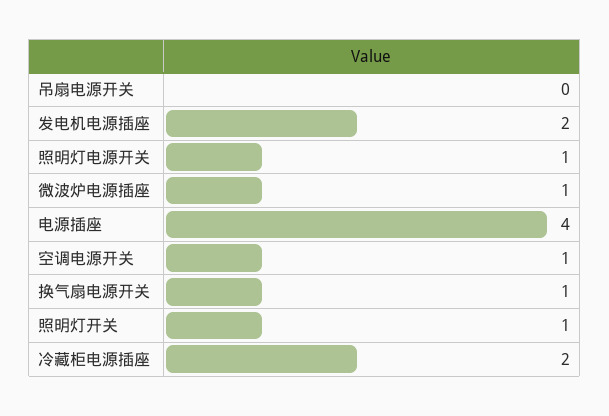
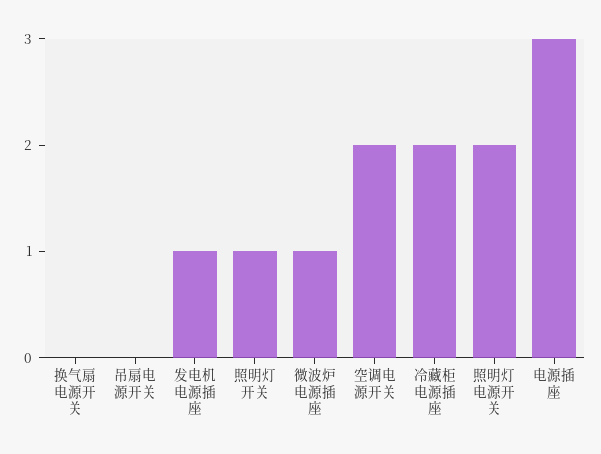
发电机电源插座: 2 -> 1
照明灯电源开关: 1 -> 2
电源插座: 4 -> 3
空调电源开关: 1 -> 2
换气扇电源开关: 1 -> 0

